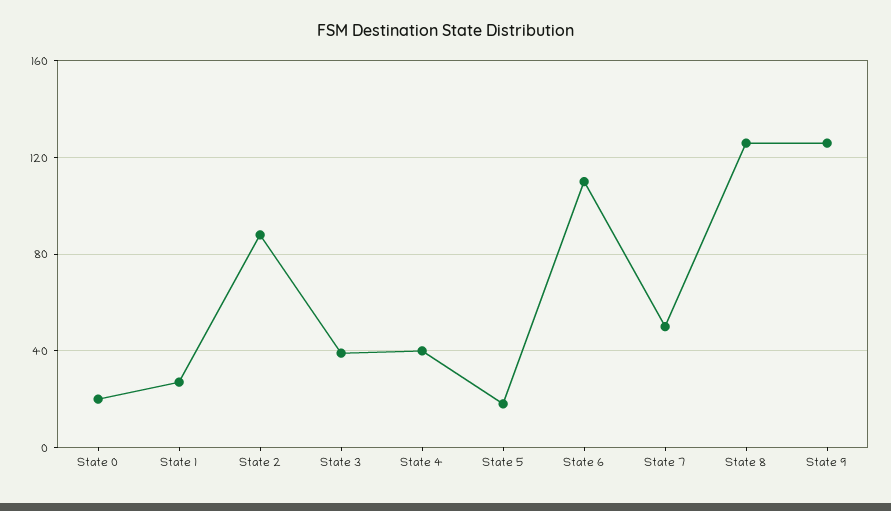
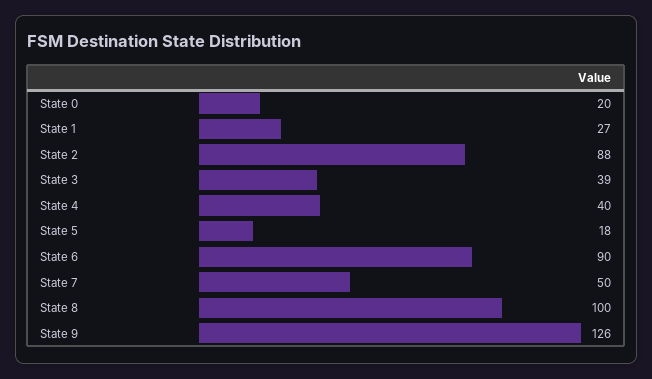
State 6: 110 -> 90
State 8: 125 -> 100

